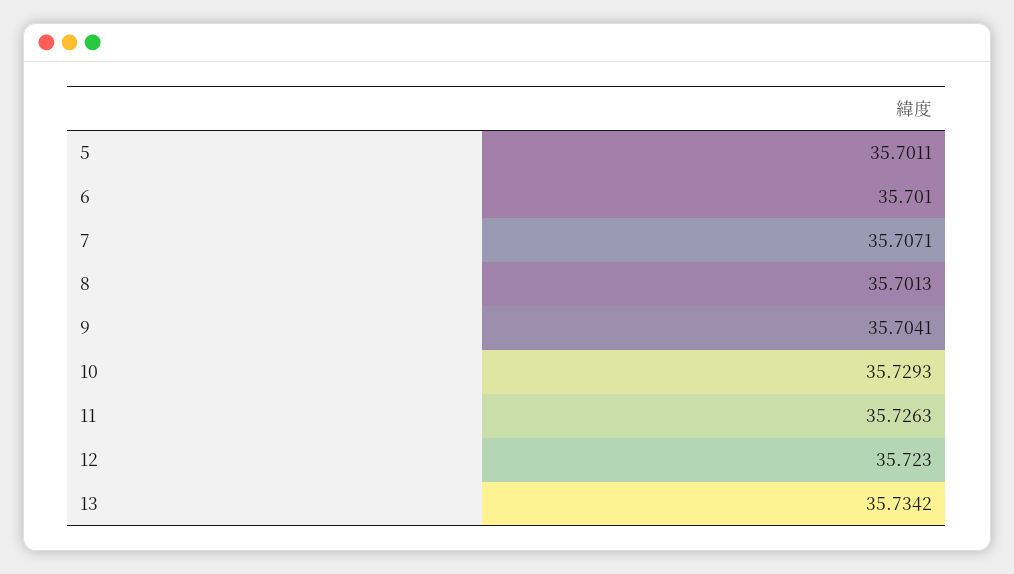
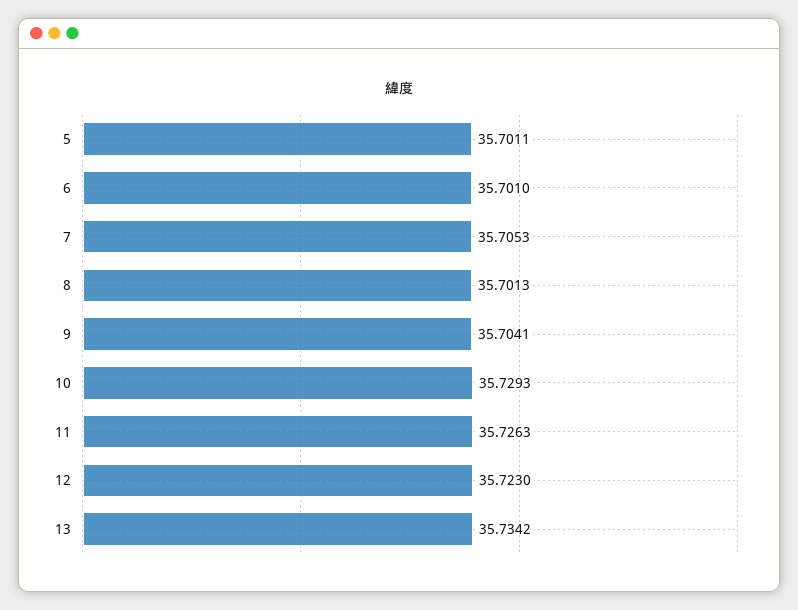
7: 35.7071 -> 35.7053

